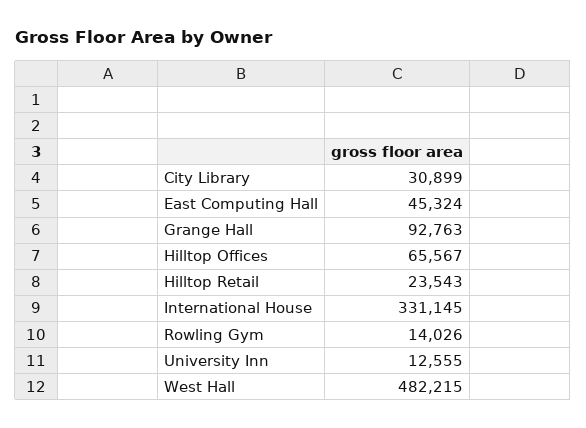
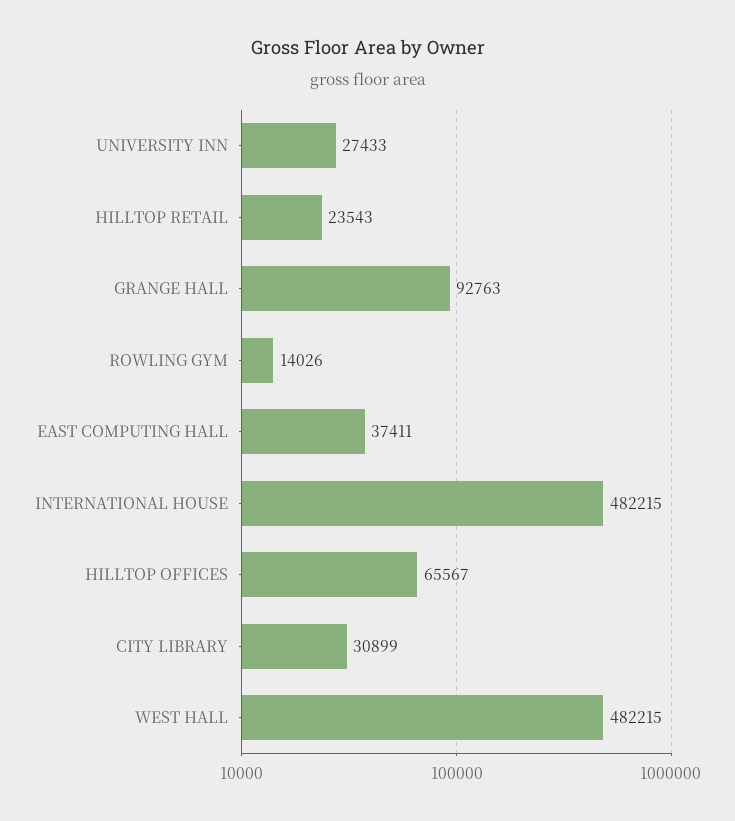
East Computing Hall: 45324 -> 37411
International House: 331145 -> 482215
University Inn: 12555 -> 27433

